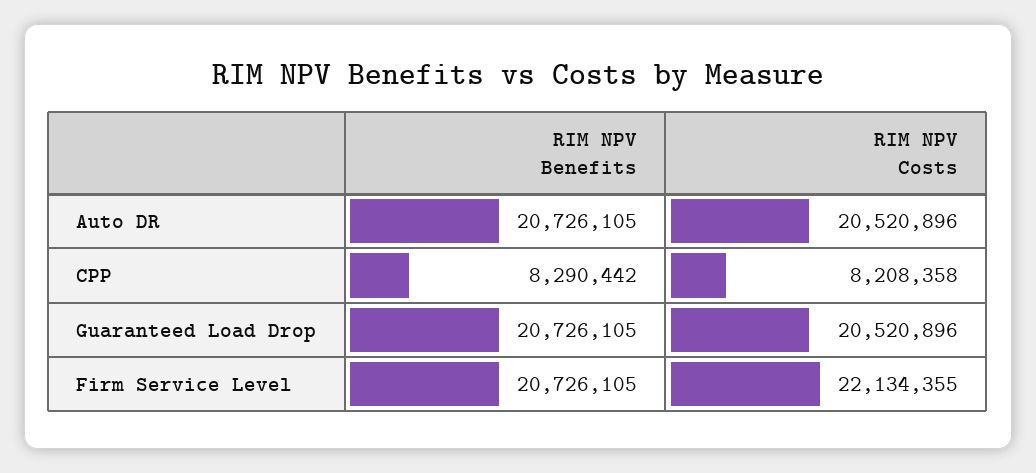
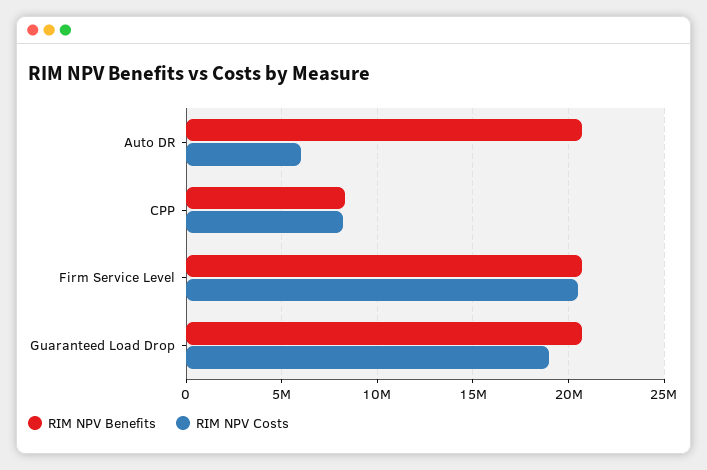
RIM NPV Costs, Auto DR: 20520896 -> 6000000
RIM NPV Costs, Guaranteed Load Drop: 20520896 -> 19000000
RIM NPV Costs, Firm Service Level: 22134355 -> 20500000

